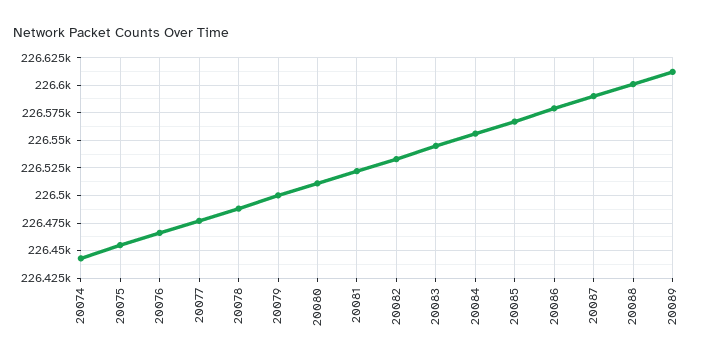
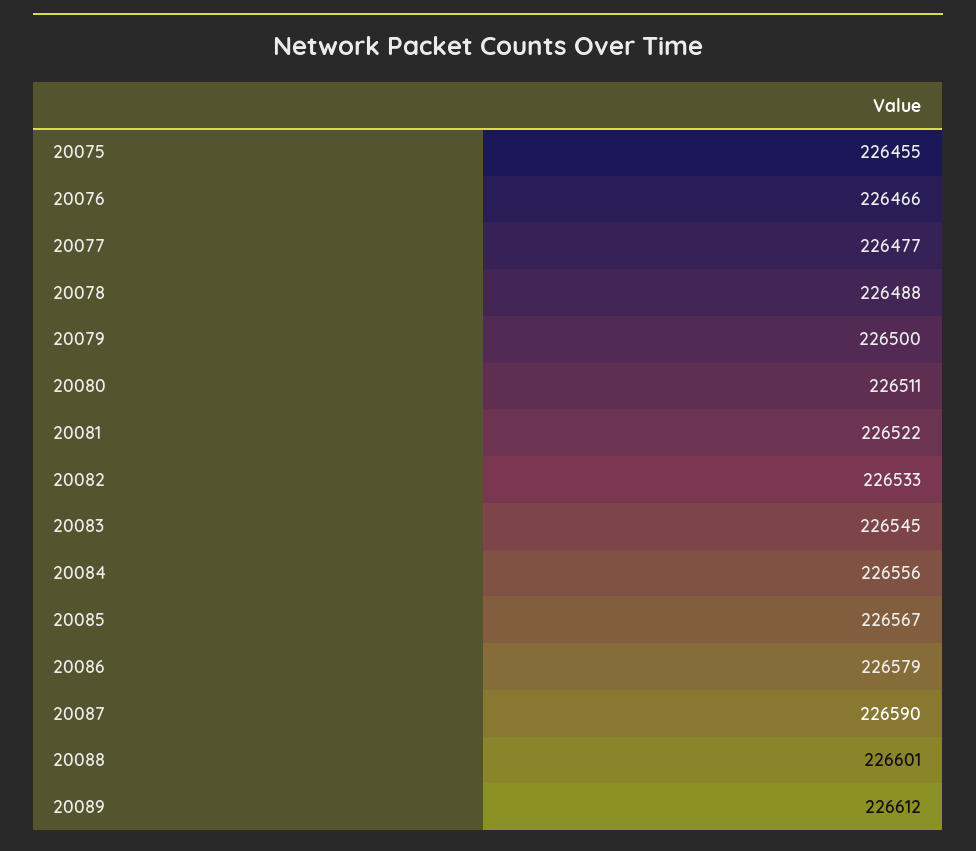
20074: 226450 -> none

